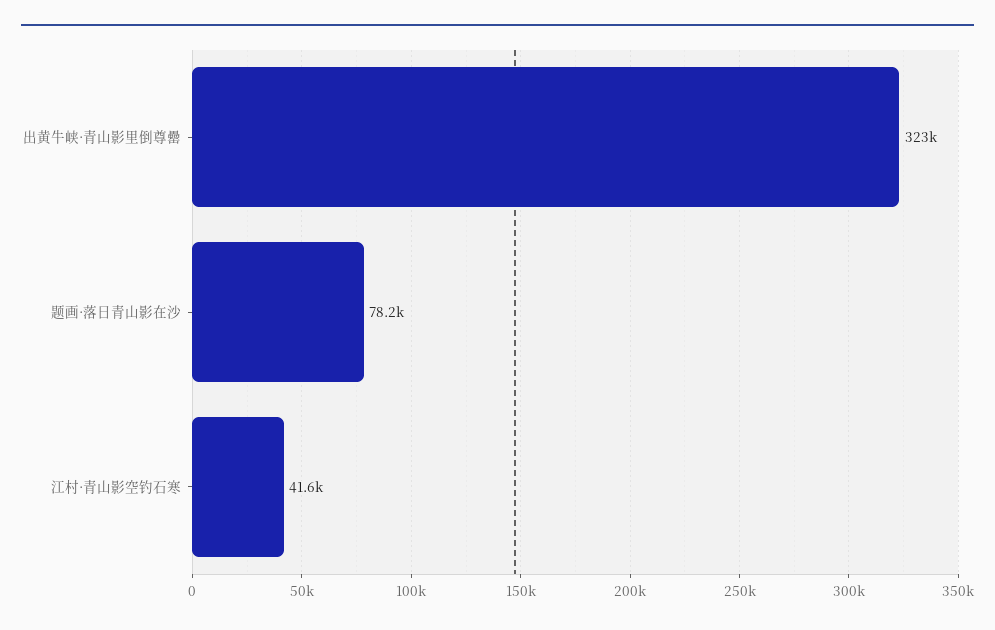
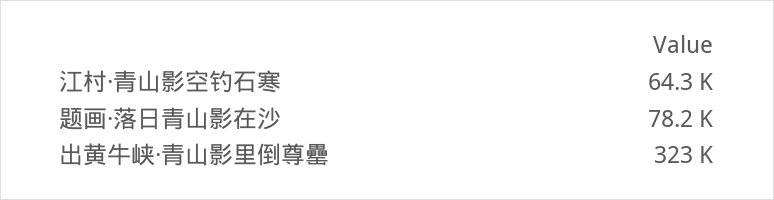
江村·青山影空钓石寒: 41600 -> 64300

